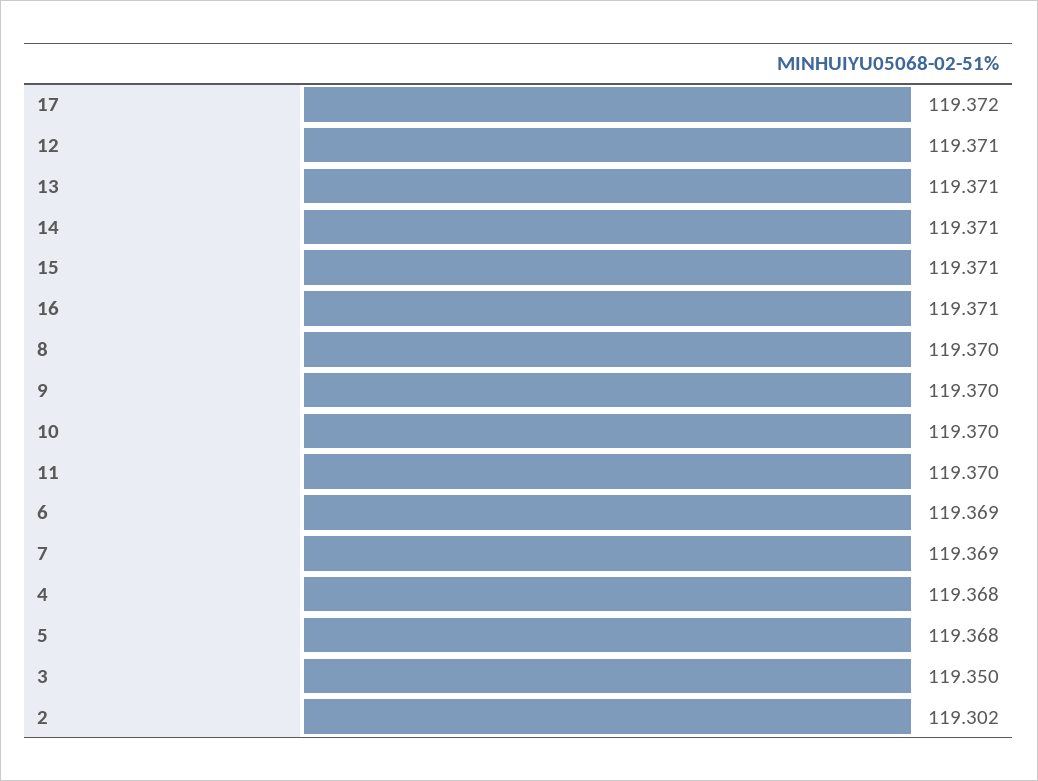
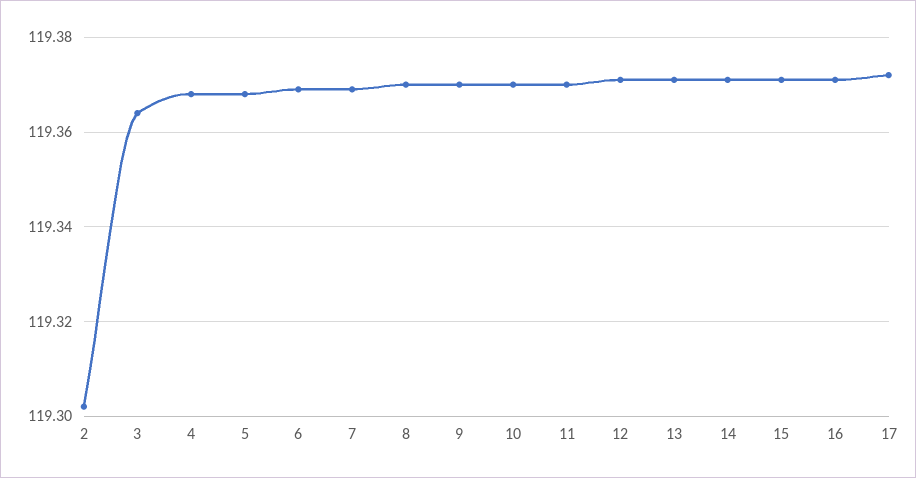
3: 119.35 -> 119.365

